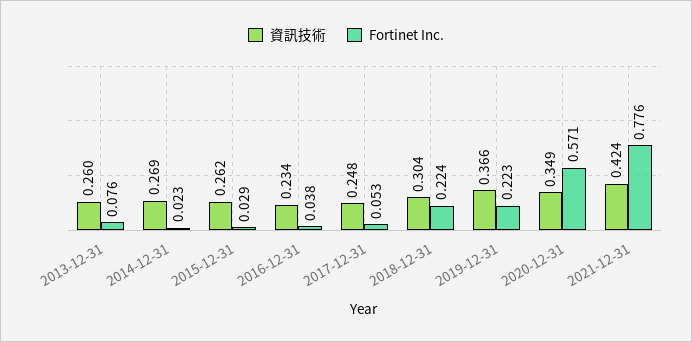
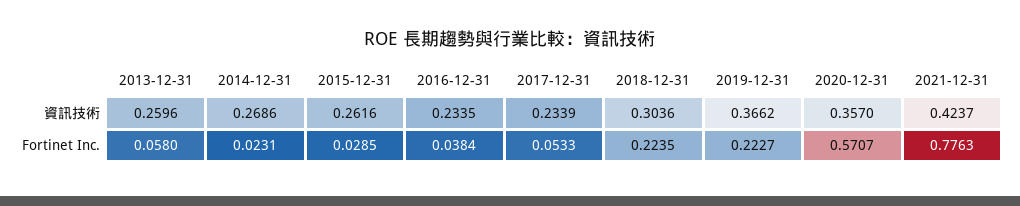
Fortinet Inc., 2013-12-31: 0.076 -> 0.058
資訊技術, 2017-12-31: 0.248 -> 0.2339
資訊技術, 2020-12-31: 0.349 -> 0.357

